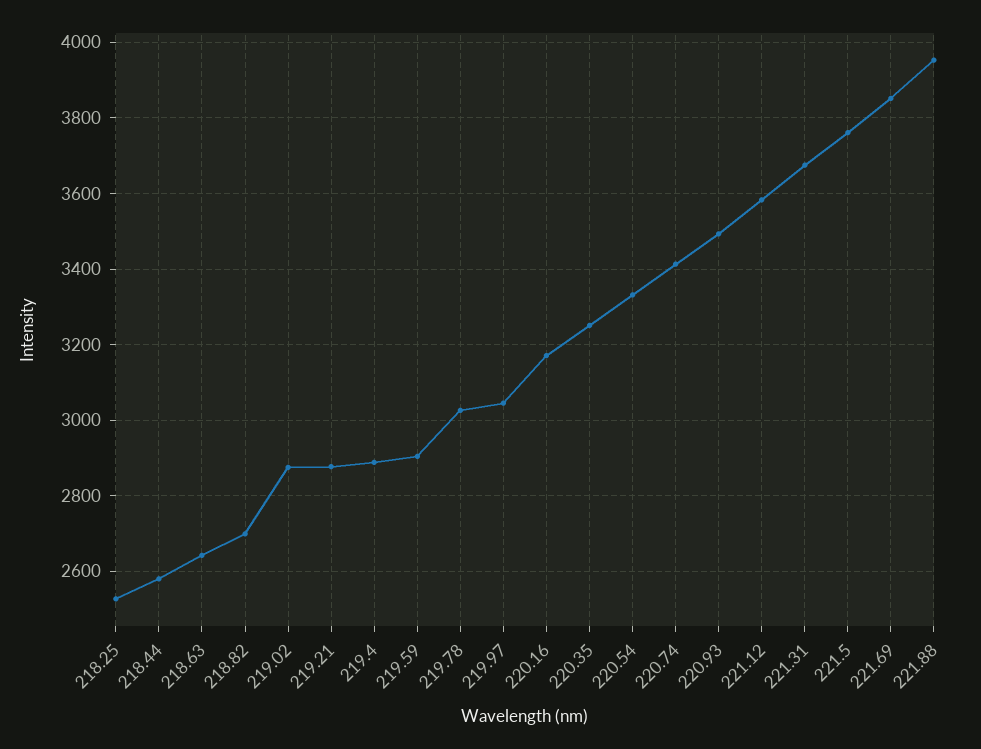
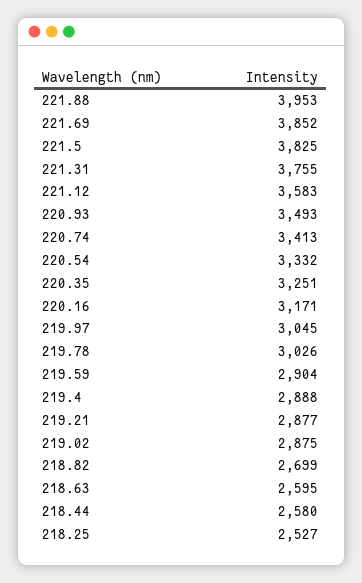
218.63: 2640 -> 2595
221.31: 3680 -> 3755
221.5: 3760 -> 3825

